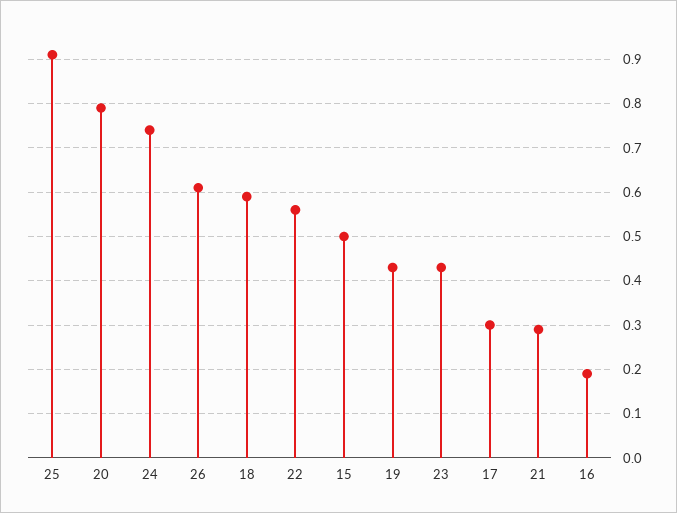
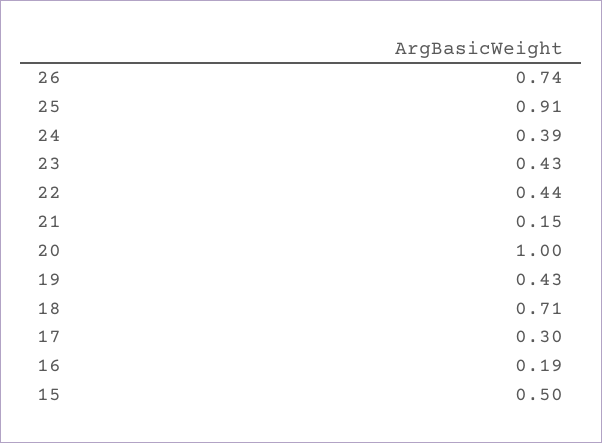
20: 0.8 -> 1
24: 0.75 -> 0.39
26: 0.6 -> 0.74
18: 0.6 -> 0.71
22: 0.55 -> 0.44
21: 0.3 -> 0.15

